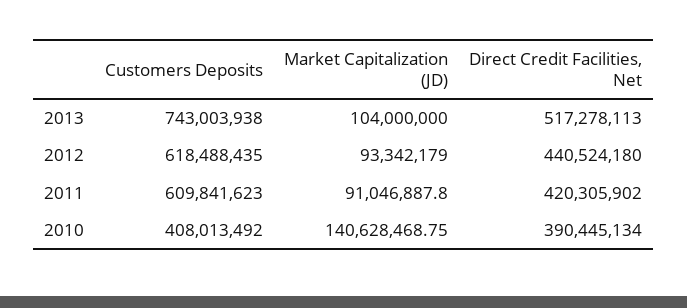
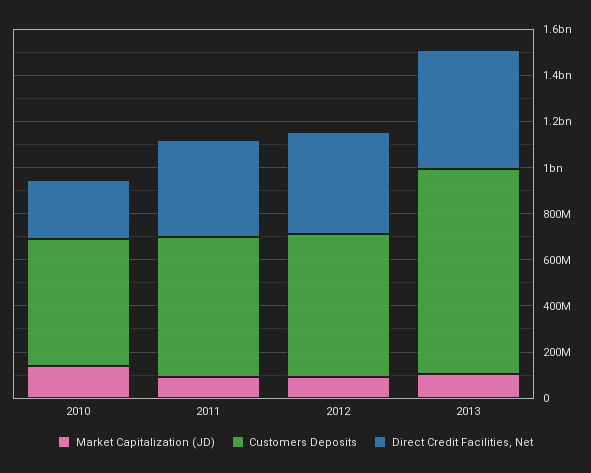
Customers Deposits, 2013: 743003938 -> 900000000
Customers Deposits, 2010: 408013492 -> 550000000
Direct Credit Facilities, Net, 2010: 390445134 -> 250000000

